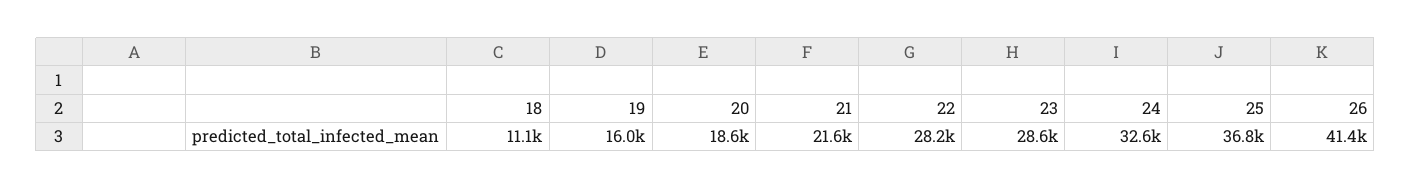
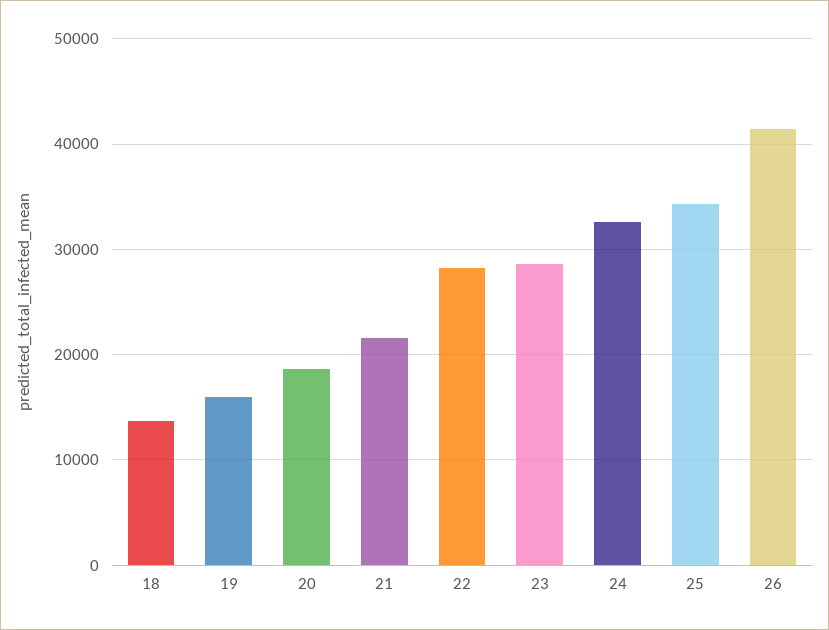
18: 11100 -> 14000
25: 36800 -> 34000

